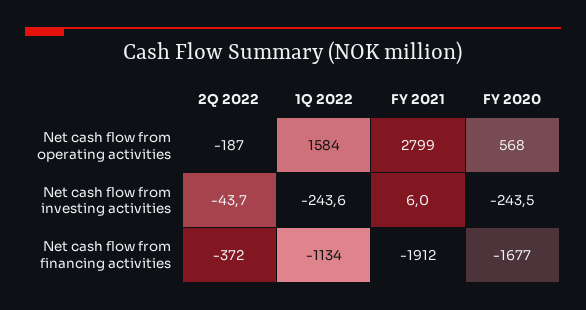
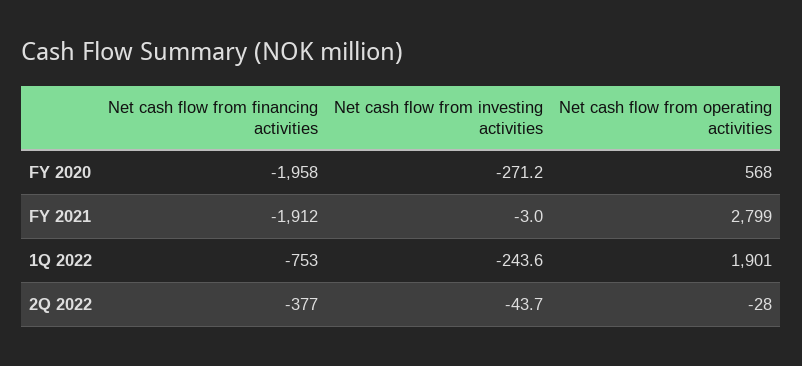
2Q 2022, Net cash flow from operating activities: -187 -> -28
1Q 2022, Net cash flow from operating activities: 1584 -> 1901
FY 2021, Net cash flow from investing activities: 6 -> -3
FY 2020, Net cash flow from investing activities: -243.5 -> -271.2
2Q 2022, Net cash flow from financing activities: -372 -> -377
1Q 2022, Net cash flow from financing activities: -1134 -> -753
FY 2020, Net cash flow from financing activities: -1677 -> -1958

